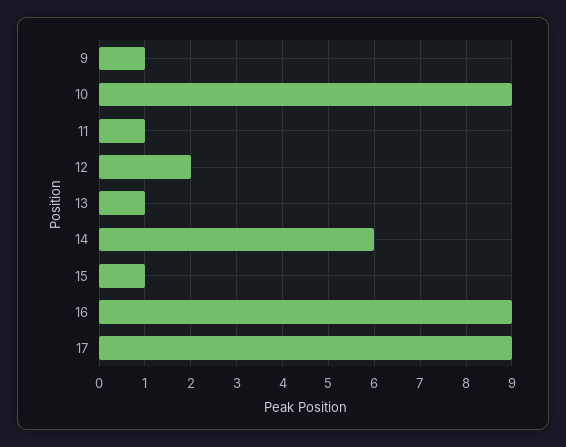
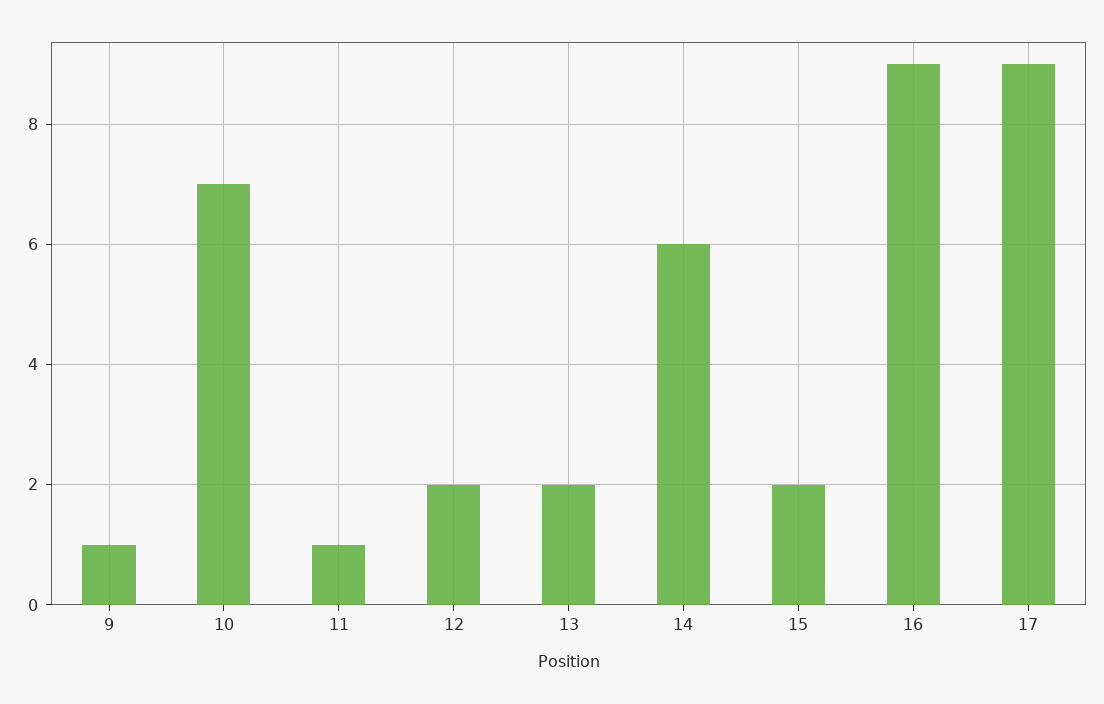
10: 9 -> 7
13: 1 -> 2
15: 1 -> 2

